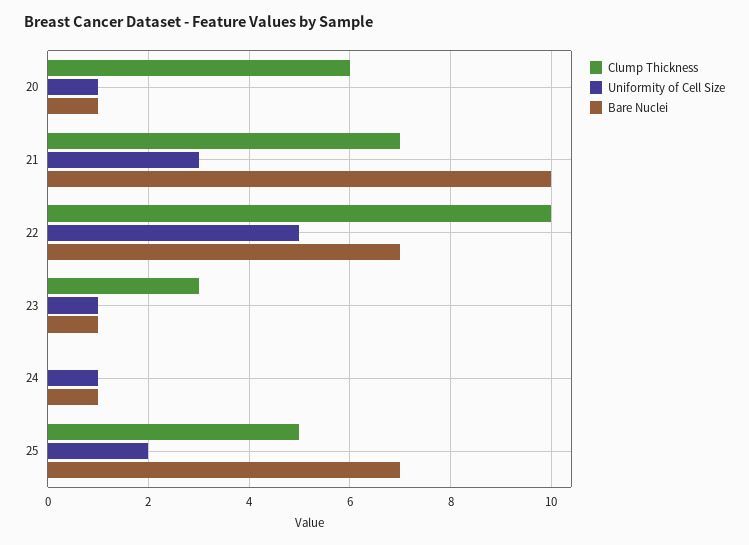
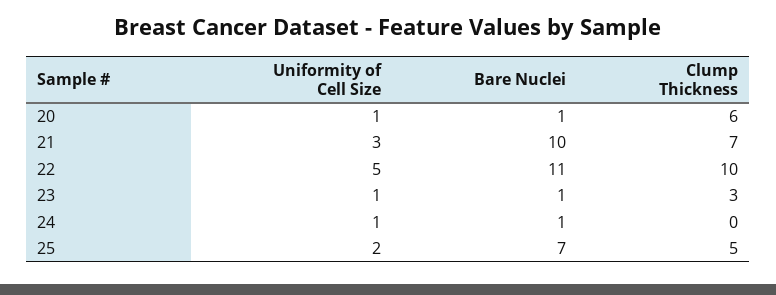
Bare Nuclei, 22: 7 -> 11

